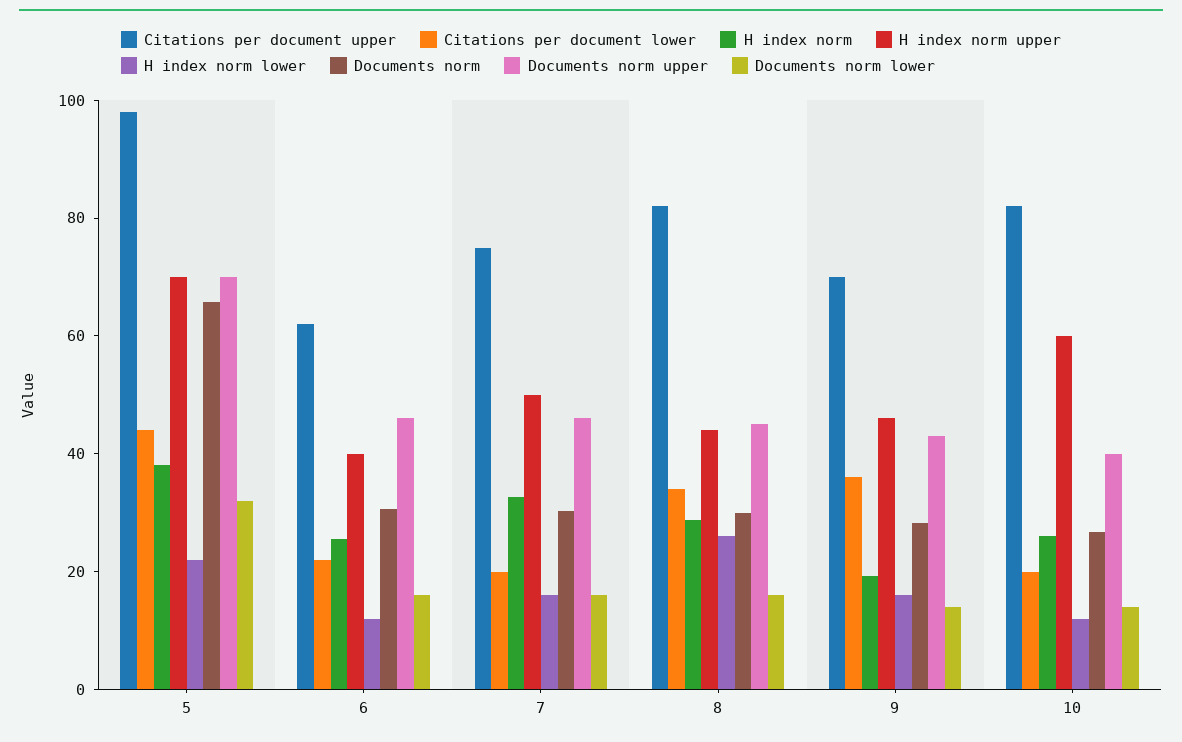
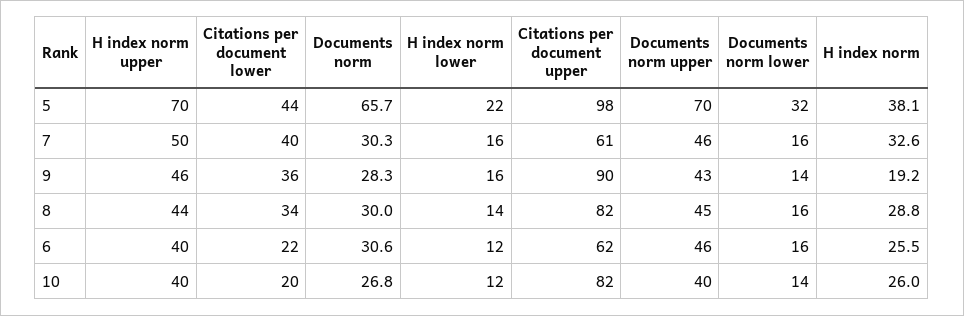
Citations per document upper, 7: 75 -> 61
Citations per document lower, 7: 20 -> 40
H index norm lower, 8: 25 -> 14
Citations per document upper, 9: 70 -> 90
H index norm upper, 10: 60 -> 40

